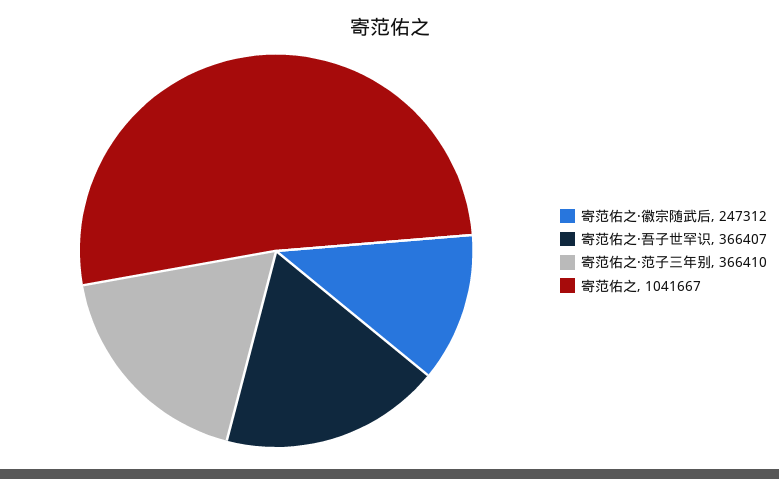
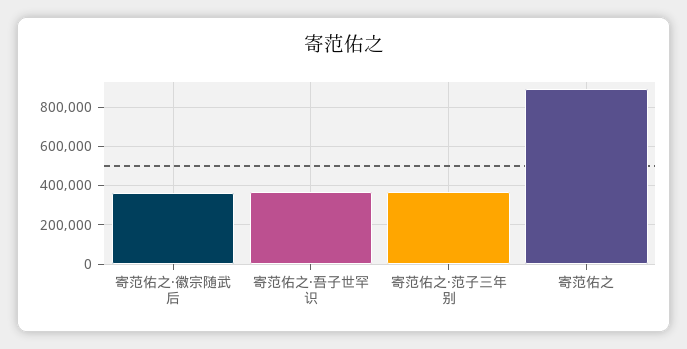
寄范佑之·徽宗随武后: 247312 -> 350000
寄范佑之: 1041667 -> 900000

